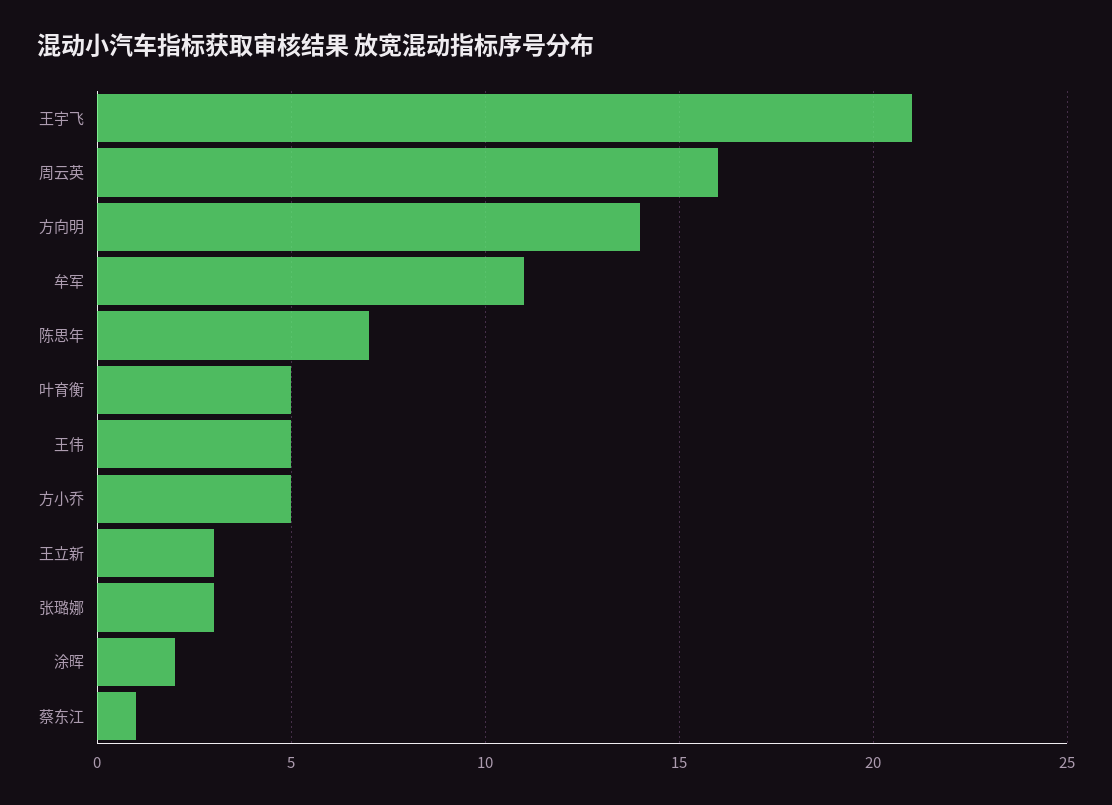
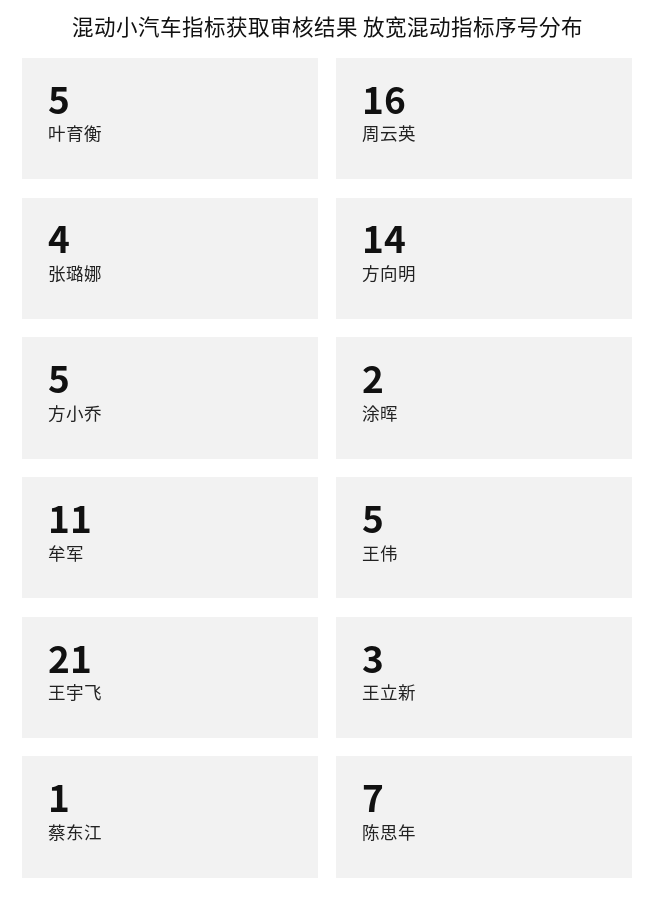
张璐娜: 3 -> 4

